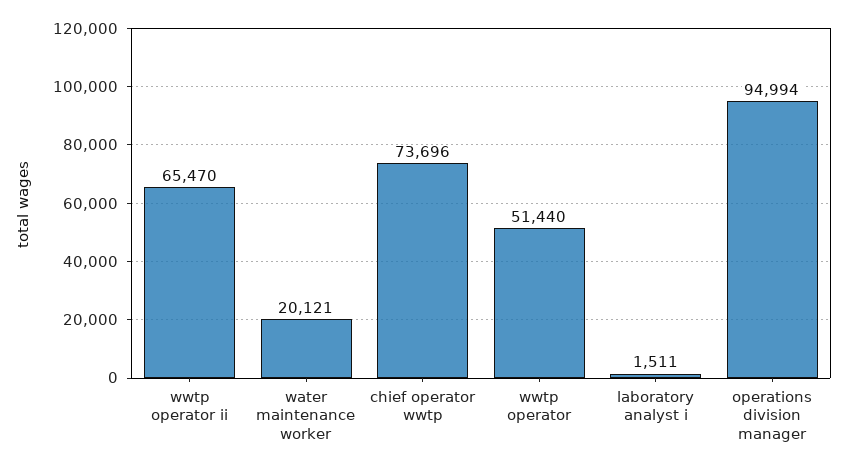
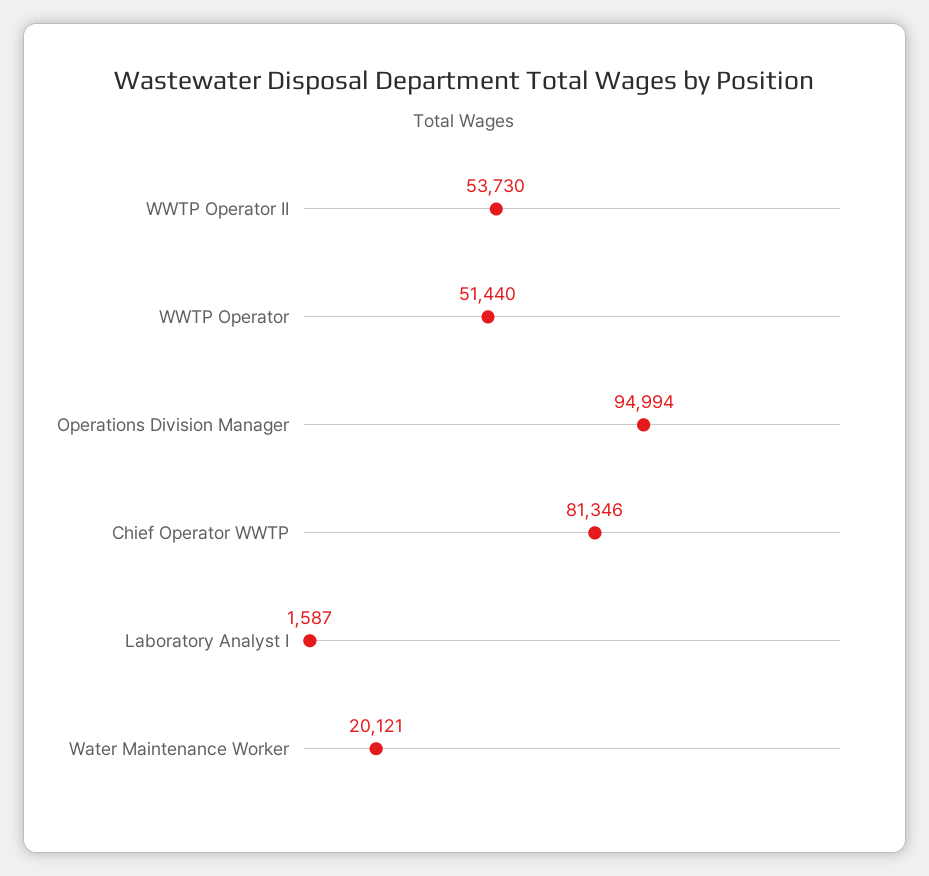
wwtp operator ii: 65470 -> 53730
chief operator wwtp: 73696 -> 81346
laboratory analyst i: 1511 -> 1587

